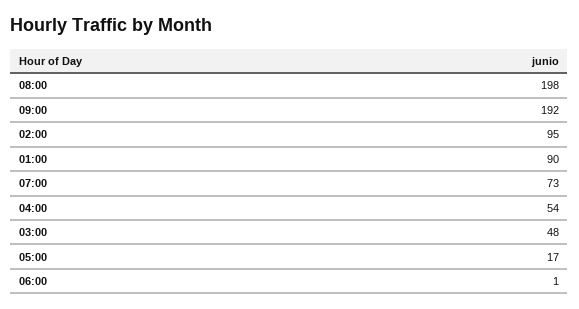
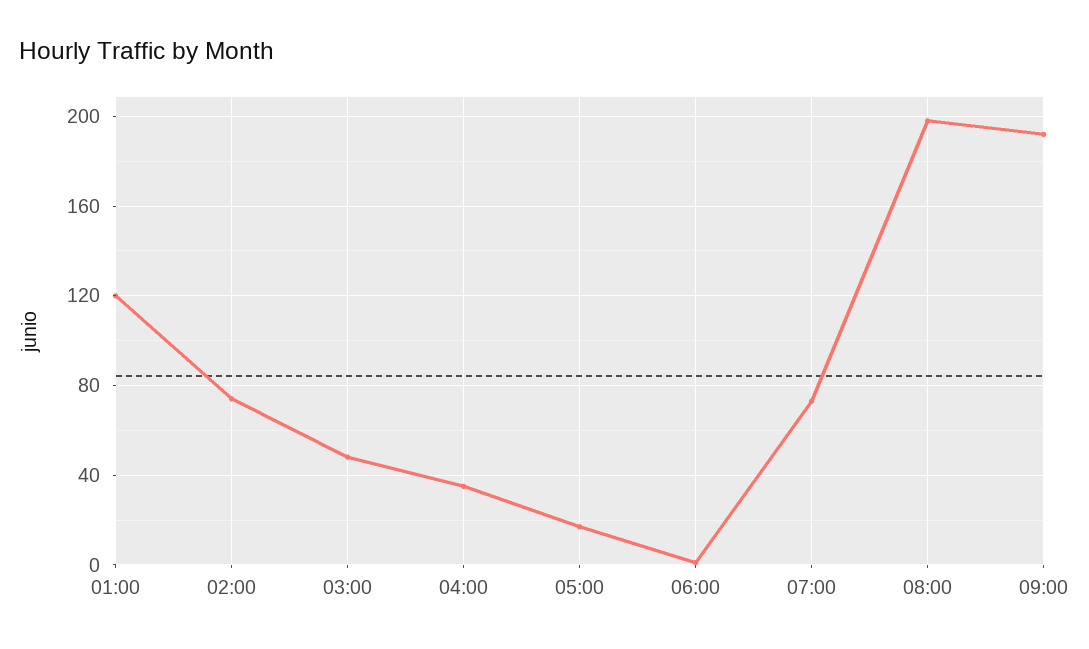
02:00: 95 -> 75
01:00: 90 -> 120
04:00: 54 -> 35

